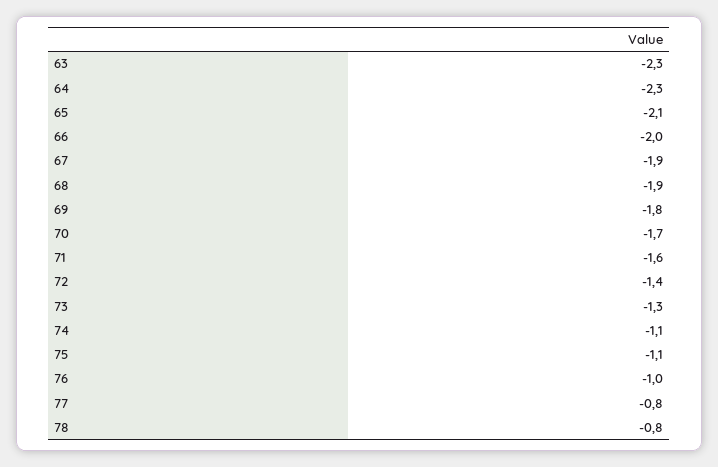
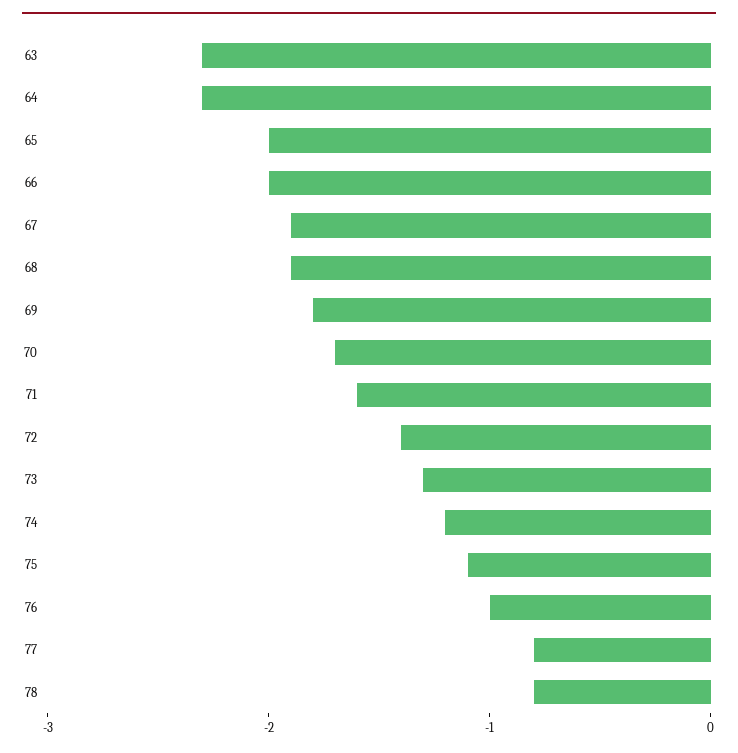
65: -2.1 -> -2
74: -1.1 -> -1.2

